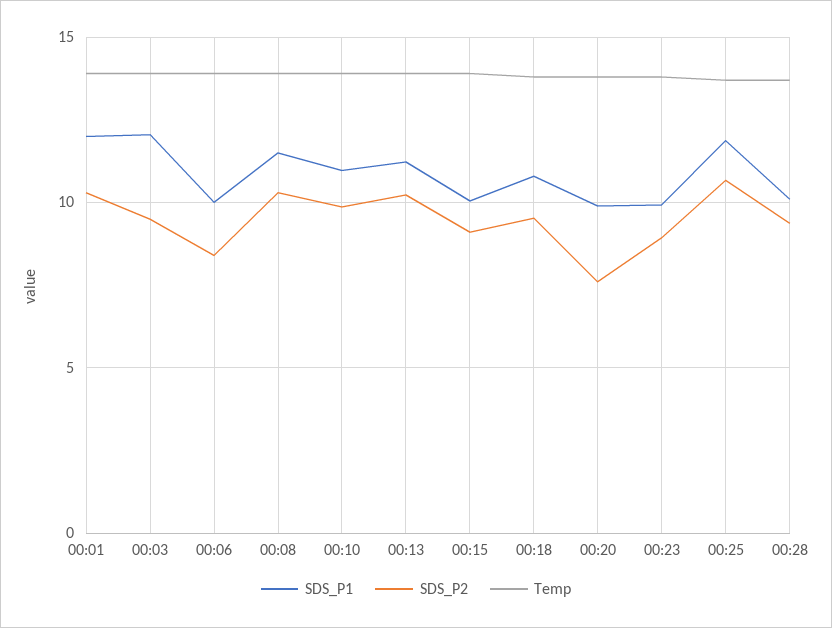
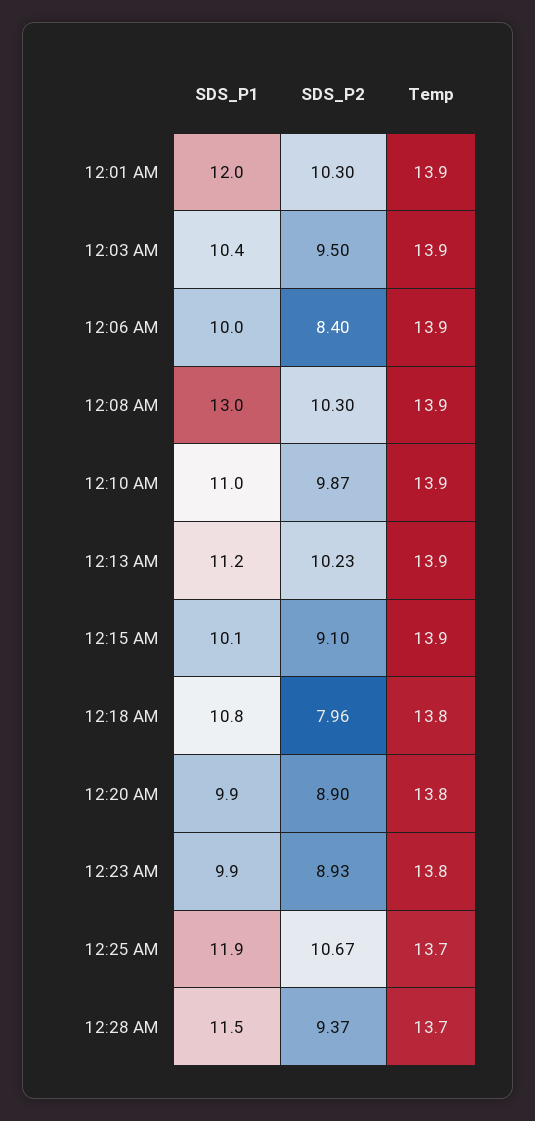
SDS_P1, 00:03: 12 -> 10.4
SDS_P1, 00:08: 11.5 -> 13
SDS_P2, 00:18: 9.5 -> 7.96
SDS_P2, 00:20: 7.5 -> 8.9
SDS_P1, 00:28: 10 -> 11.5

